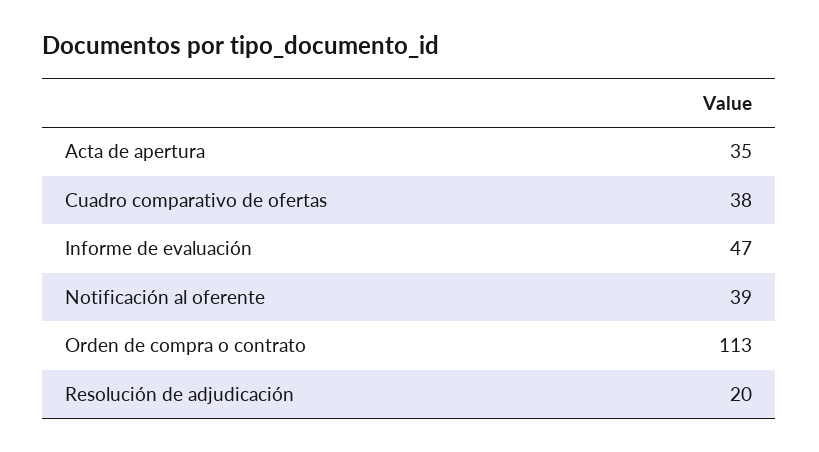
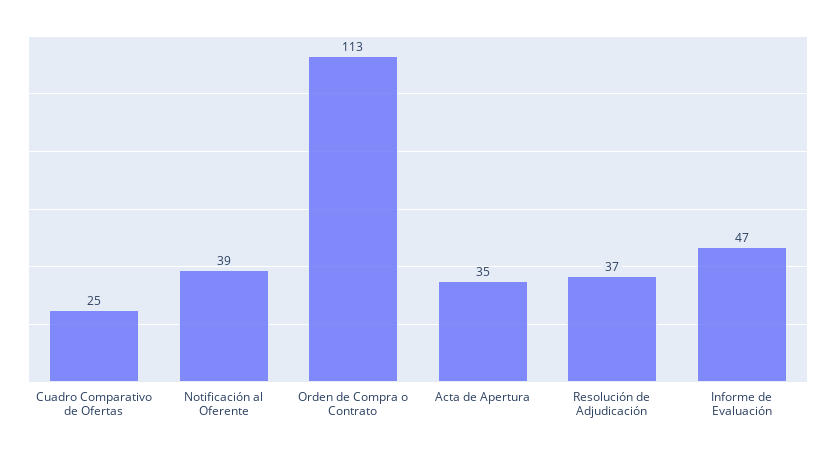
Cuadro comparativo de ofertas: 38 -> 25
Resolución de adjudicación: 20 -> 37

